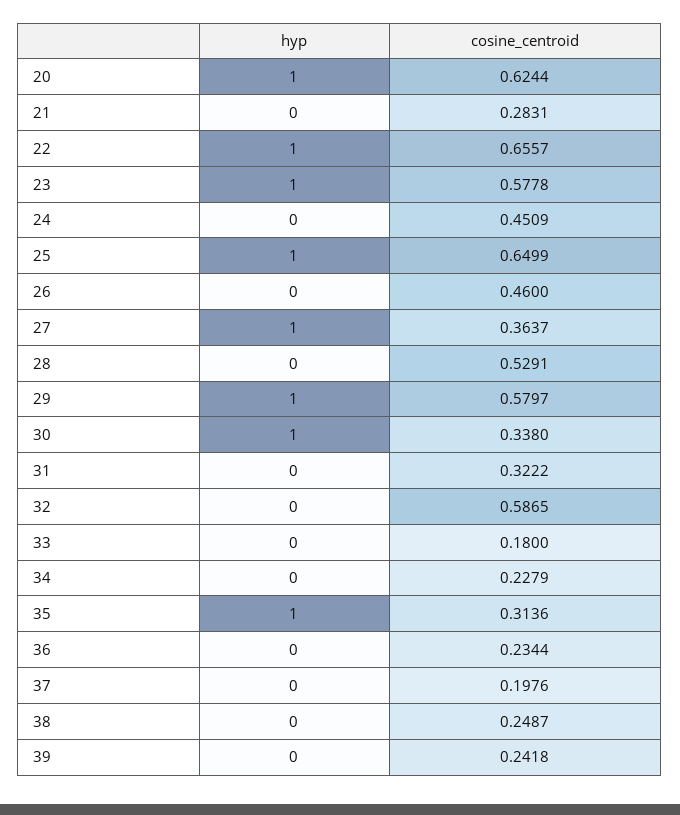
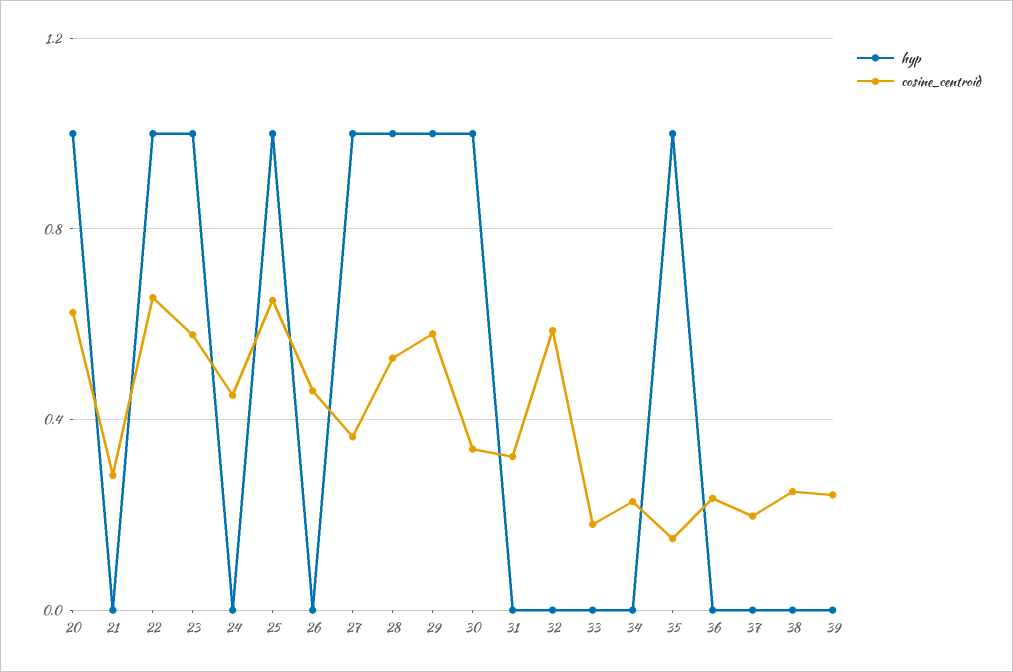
hyp, 28: 0 -> 1
cosine_centroid, 35: 0.3136 -> 0.15

